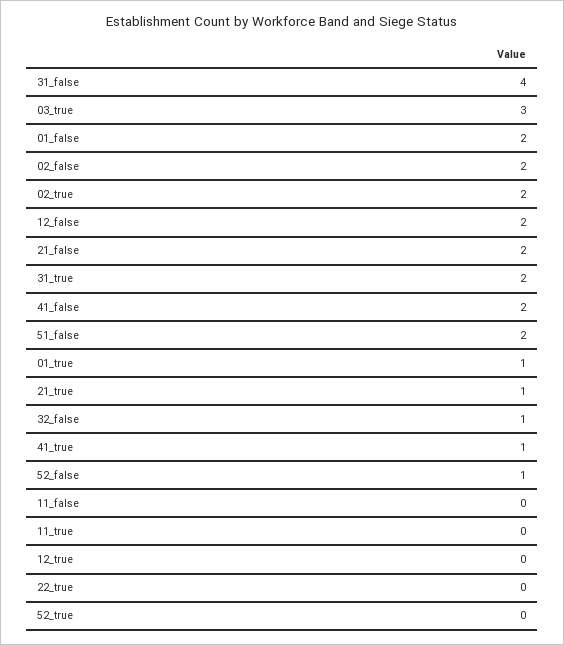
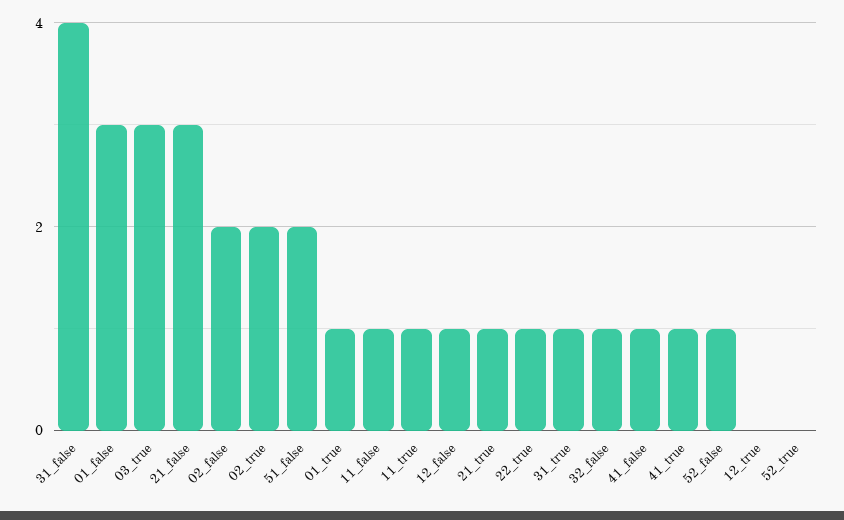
01_false: 2 -> 3
12_false: 2 -> 1
21_false: 2 -> 3
31_true: 2 -> 1
41_false: 2 -> 1
11_false: 0 -> 1
11_true: 0 -> 1
22_true: 0 -> 1

